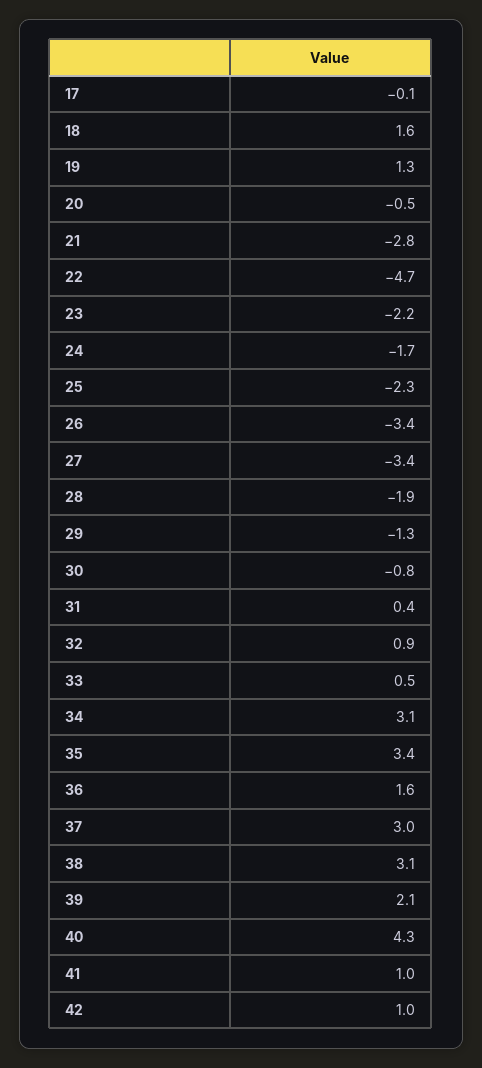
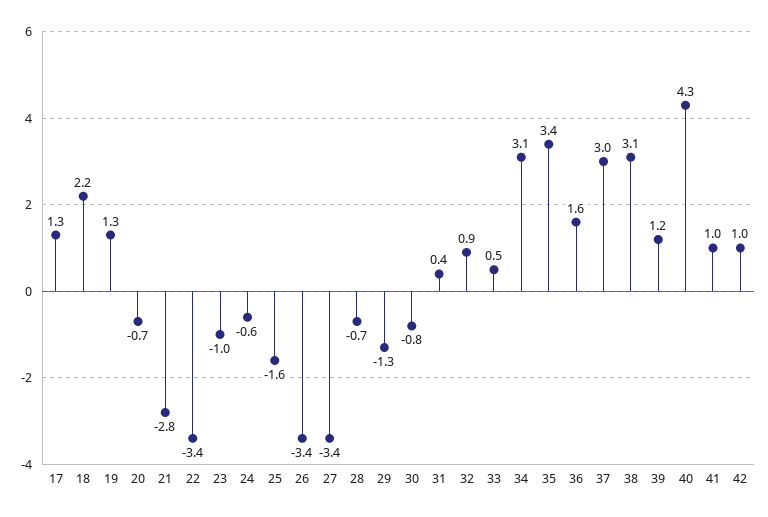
17: -0.1 -> 1.3
18: 1.6 -> 2.2
20: -0.5 -> -0.7
22: -4.7 -> -3.4
23: -2.2 -> -1
24: -1.7 -> -0.6
25: -2.3 -> -1.6
28: -1.9 -> -0.7
39: 2.1 -> 1.2

